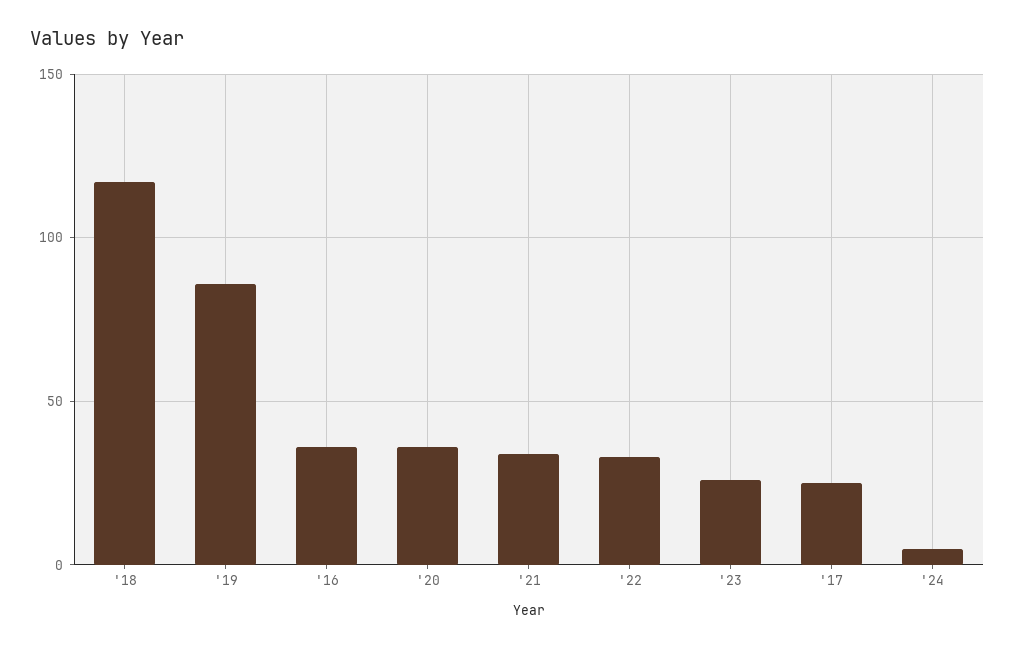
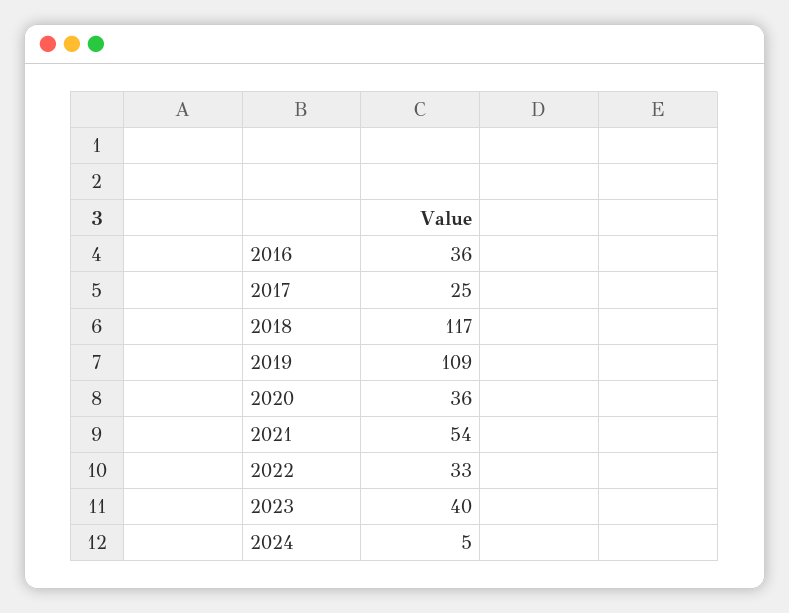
'19: 85 -> 109
'21: 35 -> 54
'23: 25 -> 40

